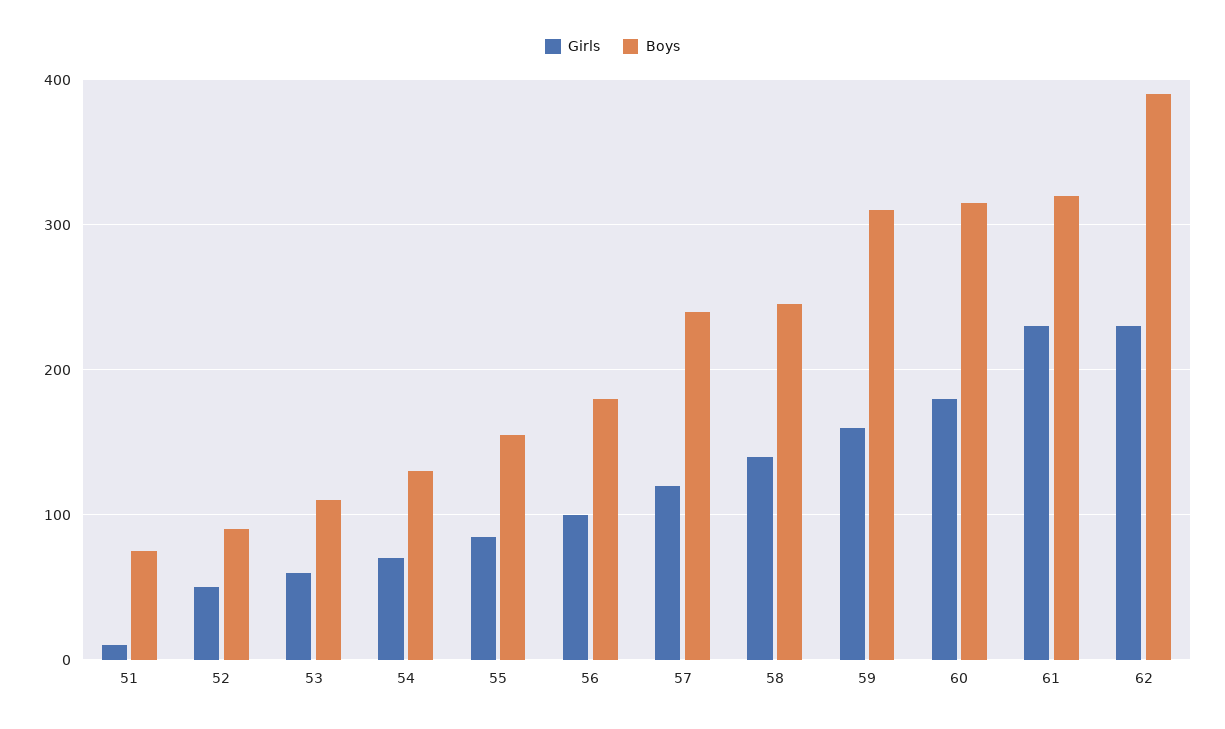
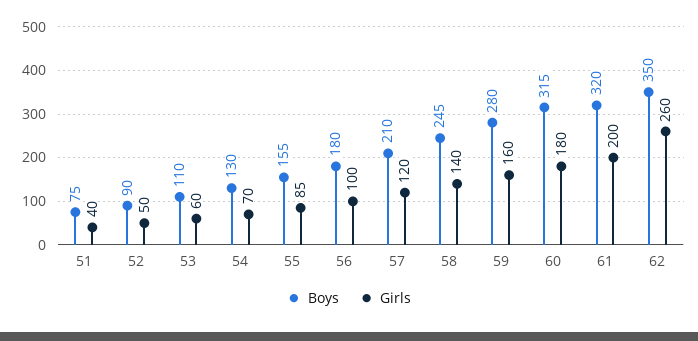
Girls, 51: 10 -> 40
Boys, 57: 240 -> 210
Boys, 59: 310 -> 280
Girls, 61: 230 -> 200
Girls, 62: 230 -> 260
Boys, 62: 390 -> 350

